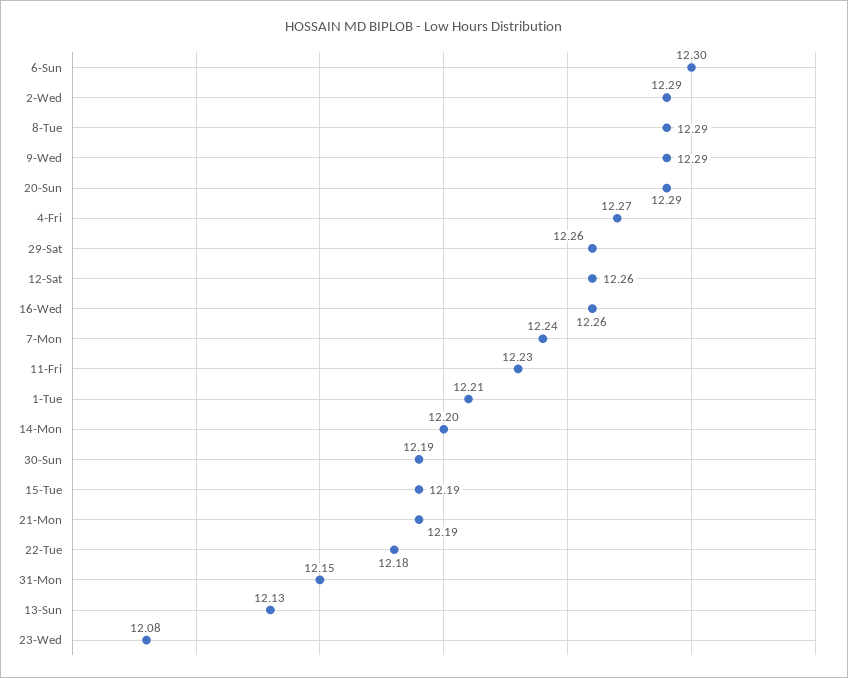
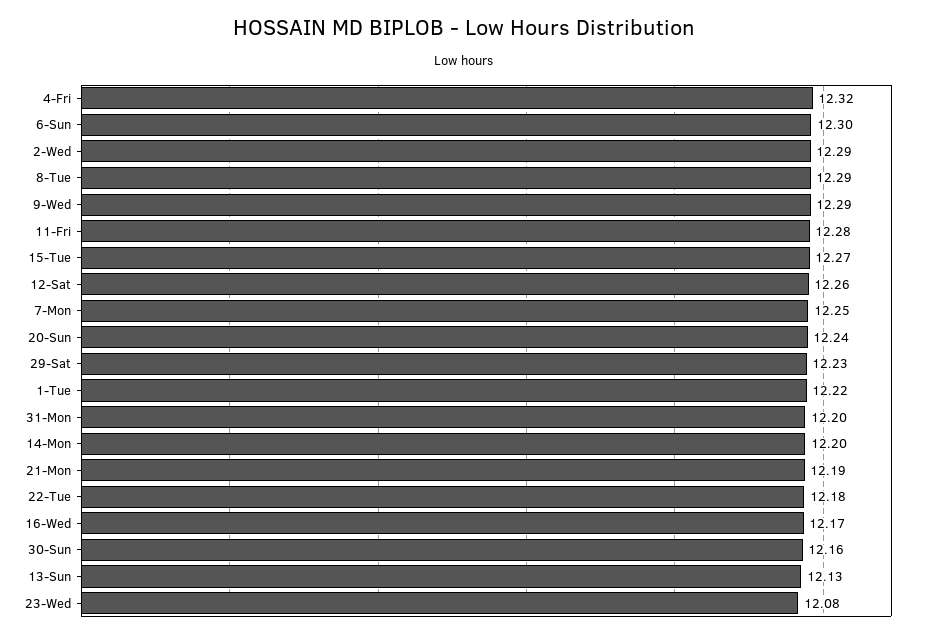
20-Sun: 12.29 -> 12.24
4-Fri: 12.27 -> 12.32
29-Sat: 12.26 -> 12.23
16-Wed: 12.26 -> 12.17
7-Mon: 12.24 -> 12.25
11-Fri: 12.23 -> 12.28
1-Tue: 12.21 -> 12.22
30-Sun: 12.19 -> 12.16
15-Tue: 12.19 -> 12.27
31-Mon: 12.15 -> 12.2

